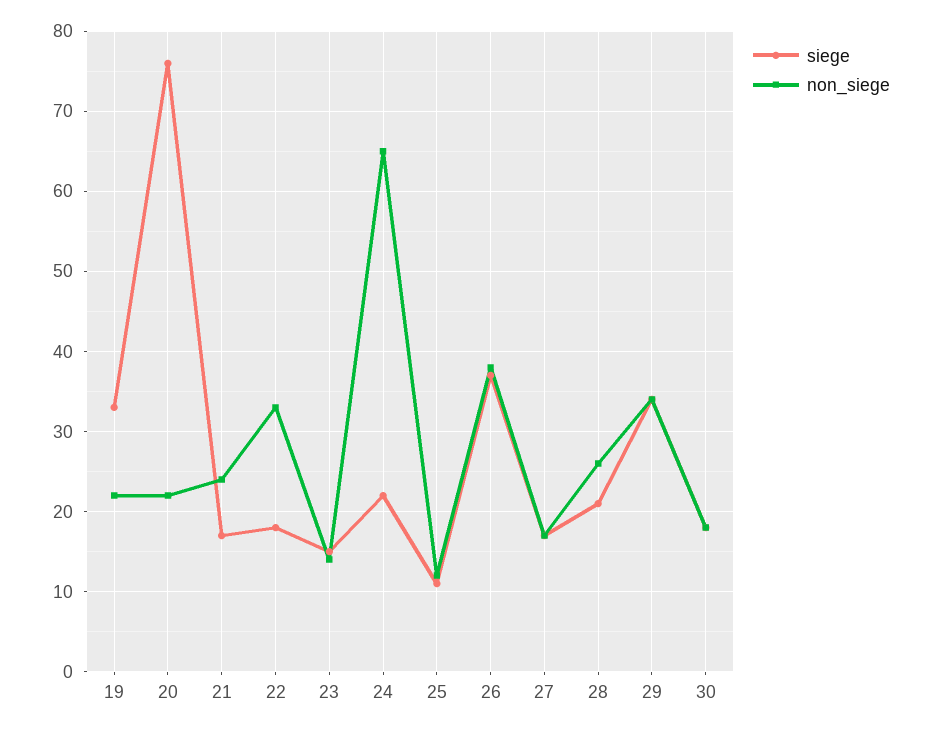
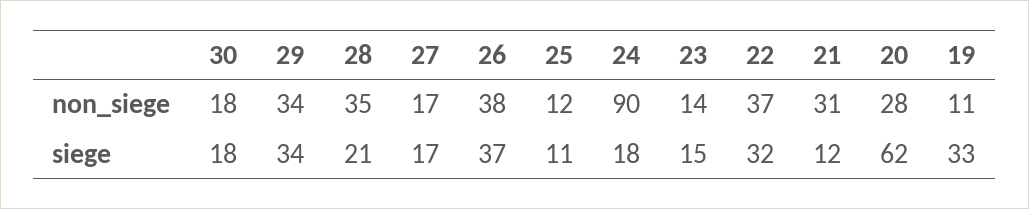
non_siege, 19: 22 -> 11
siege, 20: 76 -> 62
non_siege, 20: 22 -> 28
siege, 21: 17 -> 12
non_siege, 21: 24 -> 31
siege, 22: 18 -> 32
non_siege, 22: 33 -> 37
siege, 24: 22 -> 18
non_siege, 24: 65 -> 90
non_siege, 28: 26 -> 35

